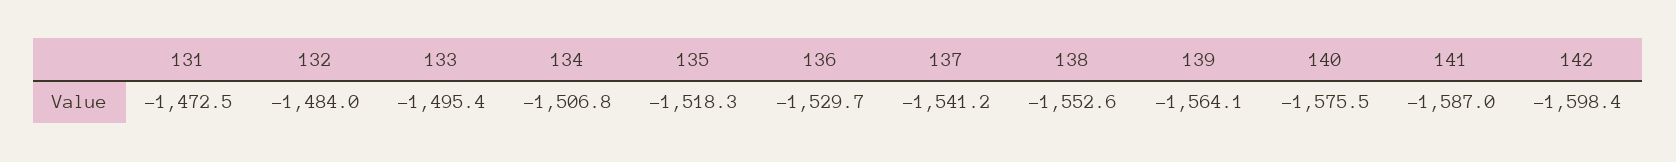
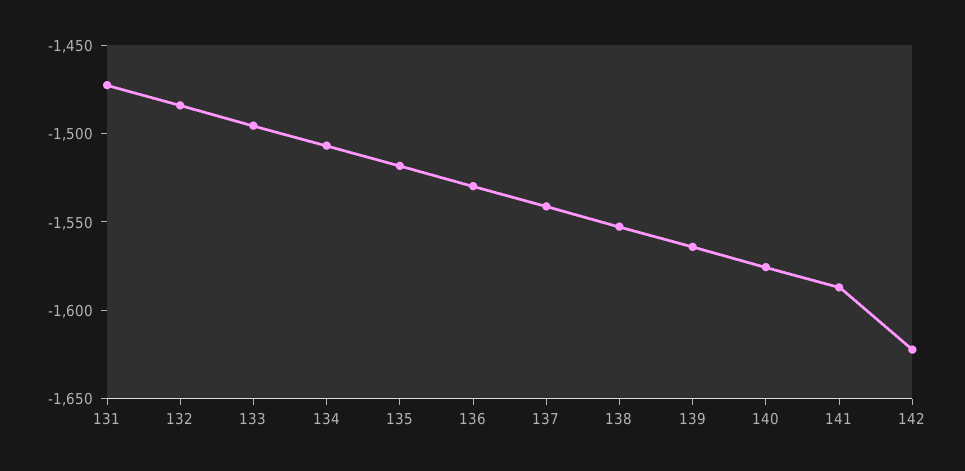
142: -1598.4 -> -1620

